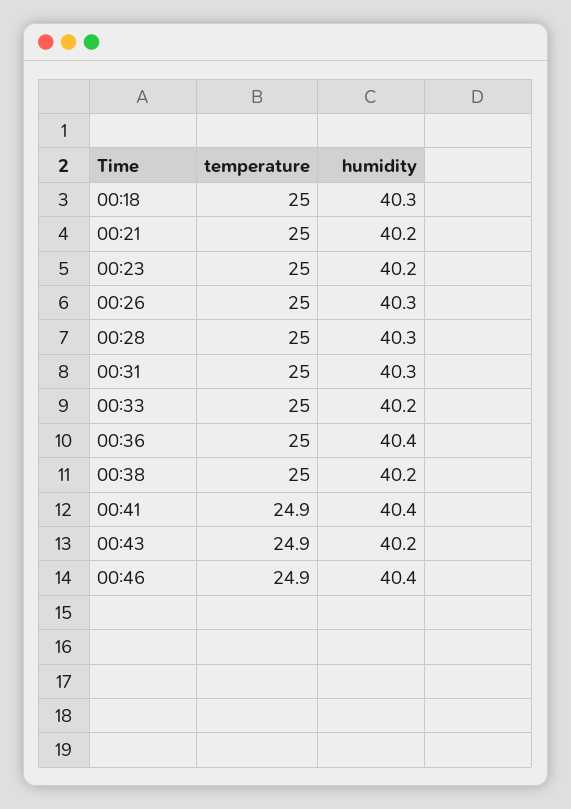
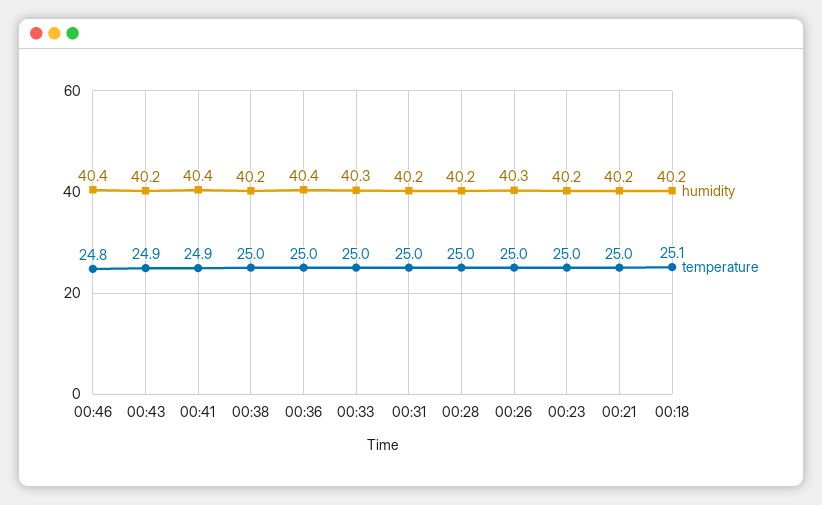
temperature, 00:18: 25 -> 25.1
humidity, 00:18: 40.3 -> 40.2
humidity, 00:28: 40.3 -> 40.2
humidity, 00:31: 40.3 -> 40.2
humidity, 00:33: 40.2 -> 40.3
temperature, 00:46: 24.9 -> 24.8

